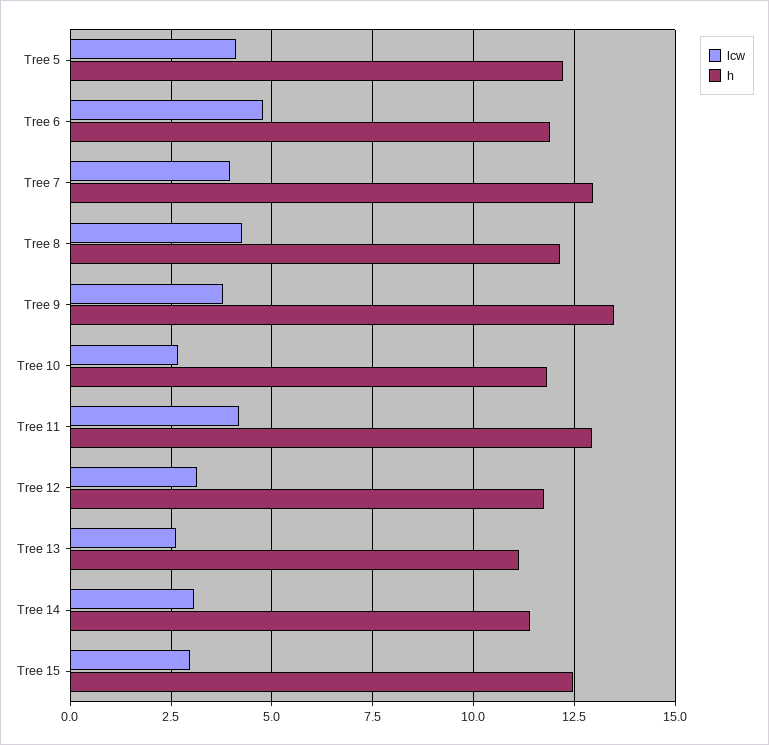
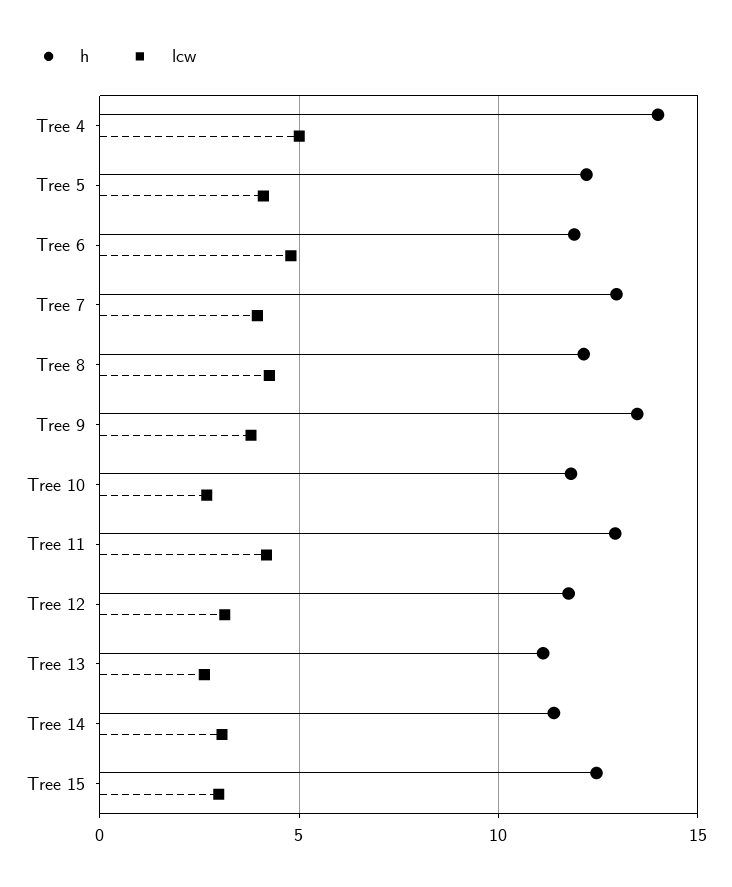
h, Tree 4: none -> 14
lcw, Tree 4: none -> 5

